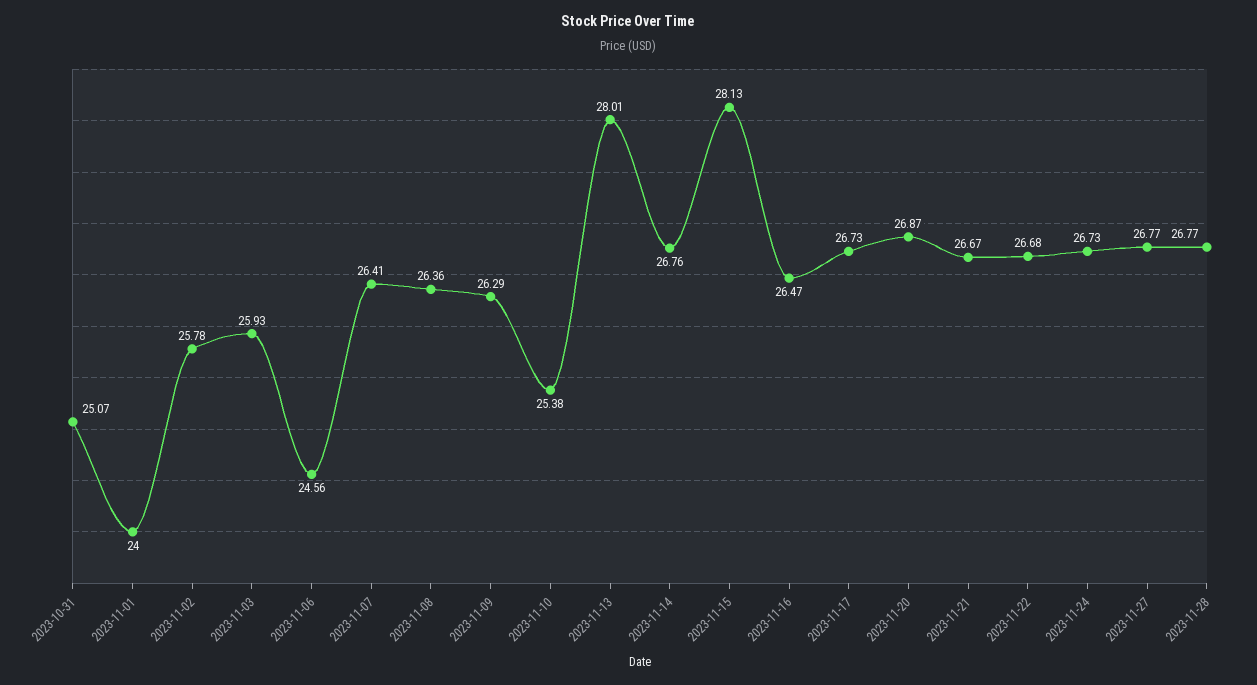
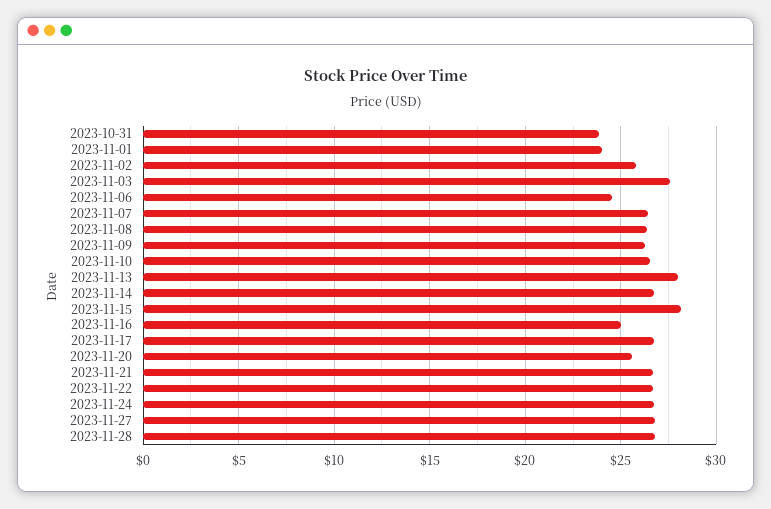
2023-10-31: 25.07 -> 24
2023-11-03: 25.93 -> 27.5
2023-11-10: 25.38 -> 26.5
2023-11-16: 26.47 -> 25
2023-11-20: 26.87 -> 25.5

